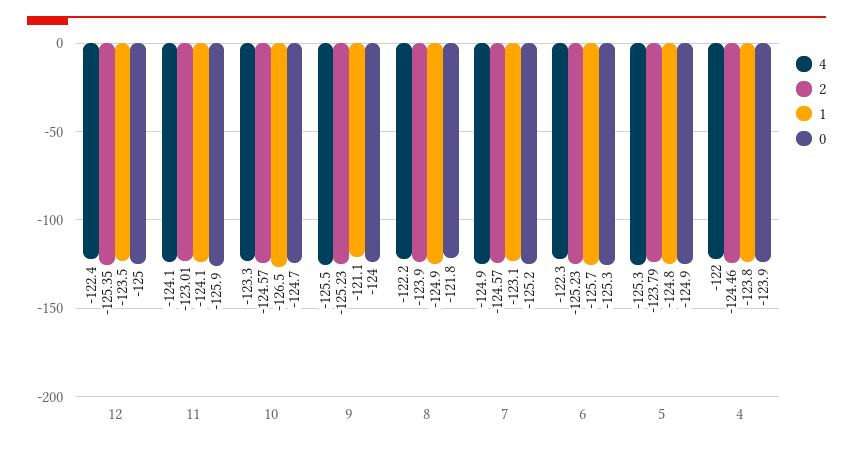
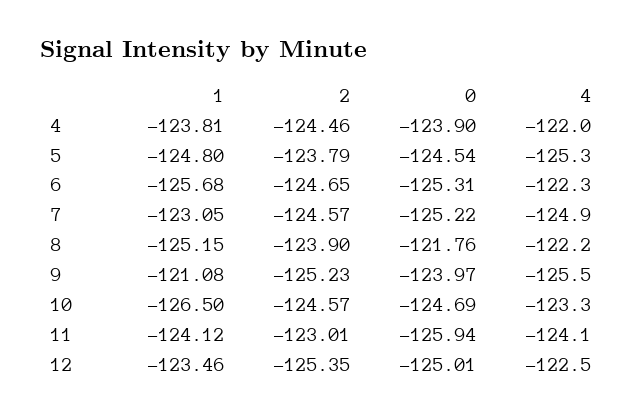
4, 12: -122.4 -> -122.5
1, 8: -124.9 -> -125.15
2, 6: -125.23 -> -124.65
0, 5: -124.9 -> -124.54

